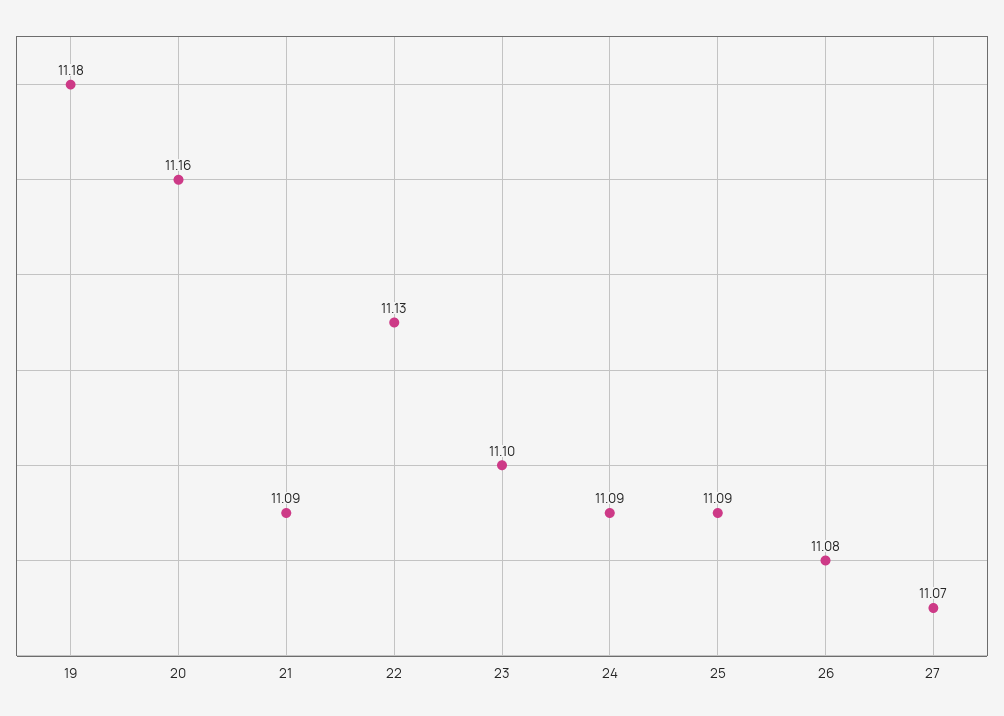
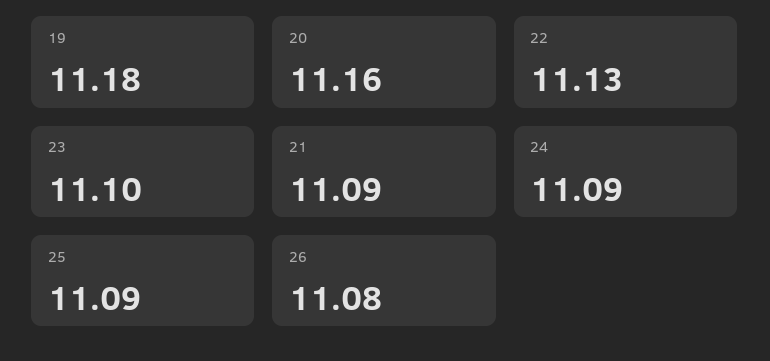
27: 11.07 -> none

